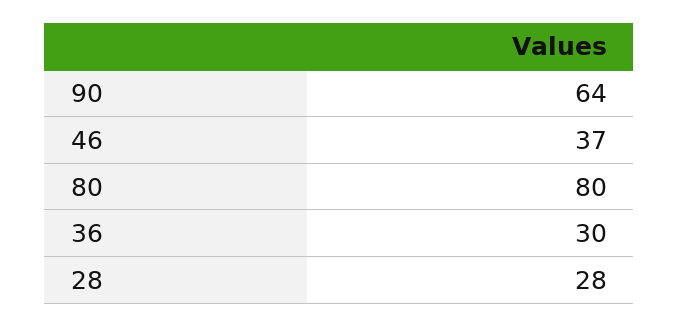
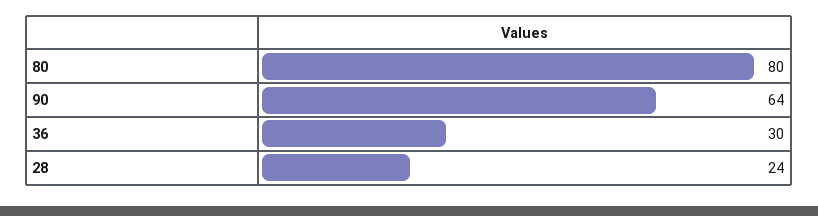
46: 37 -> none
28: 28 -> 24

